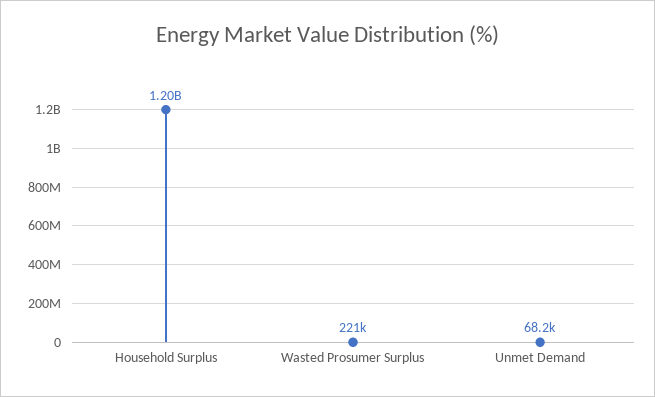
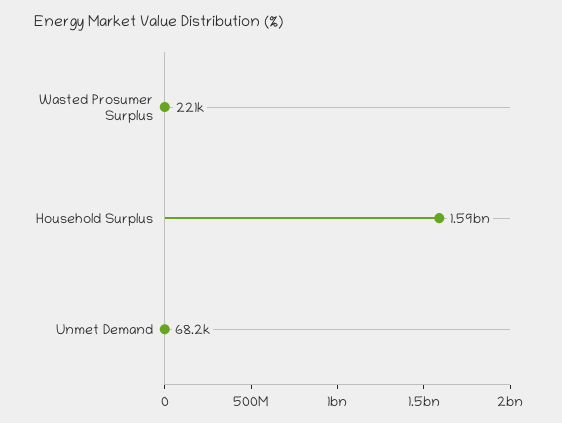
Household Surplus: 1200000000 -> 1590000000

